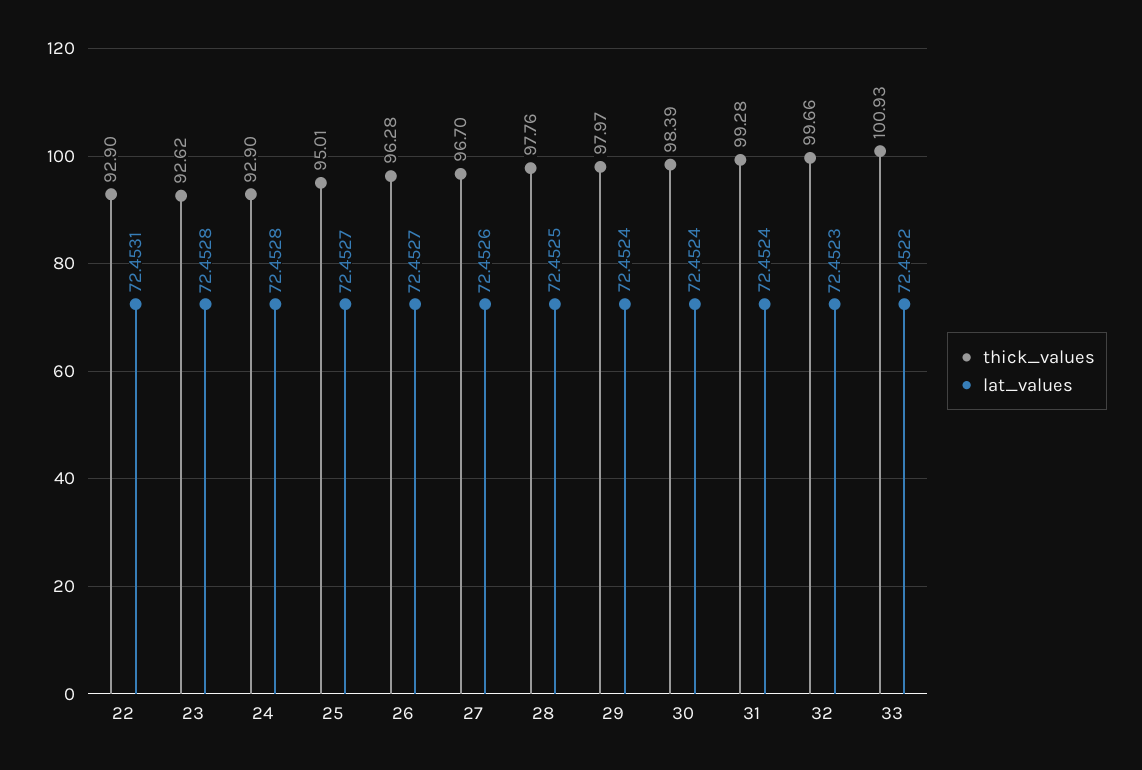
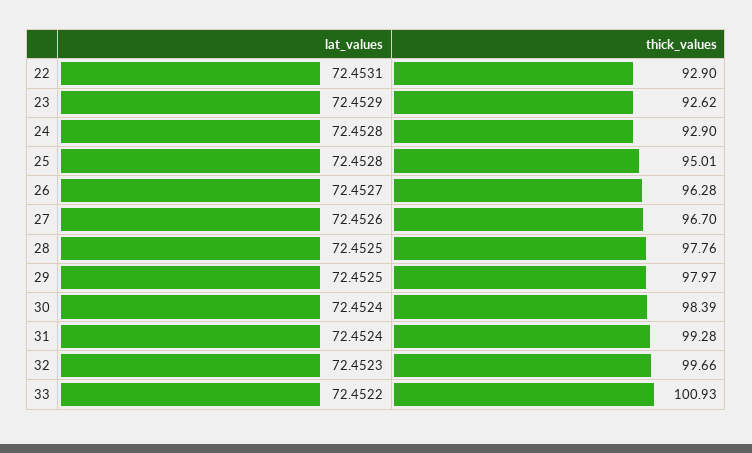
lat_values, 23: 72.4528 -> 72.4529
lat_values, 25: 72.4527 -> 72.4528
lat_values, 29: 72.4524 -> 72.4525

